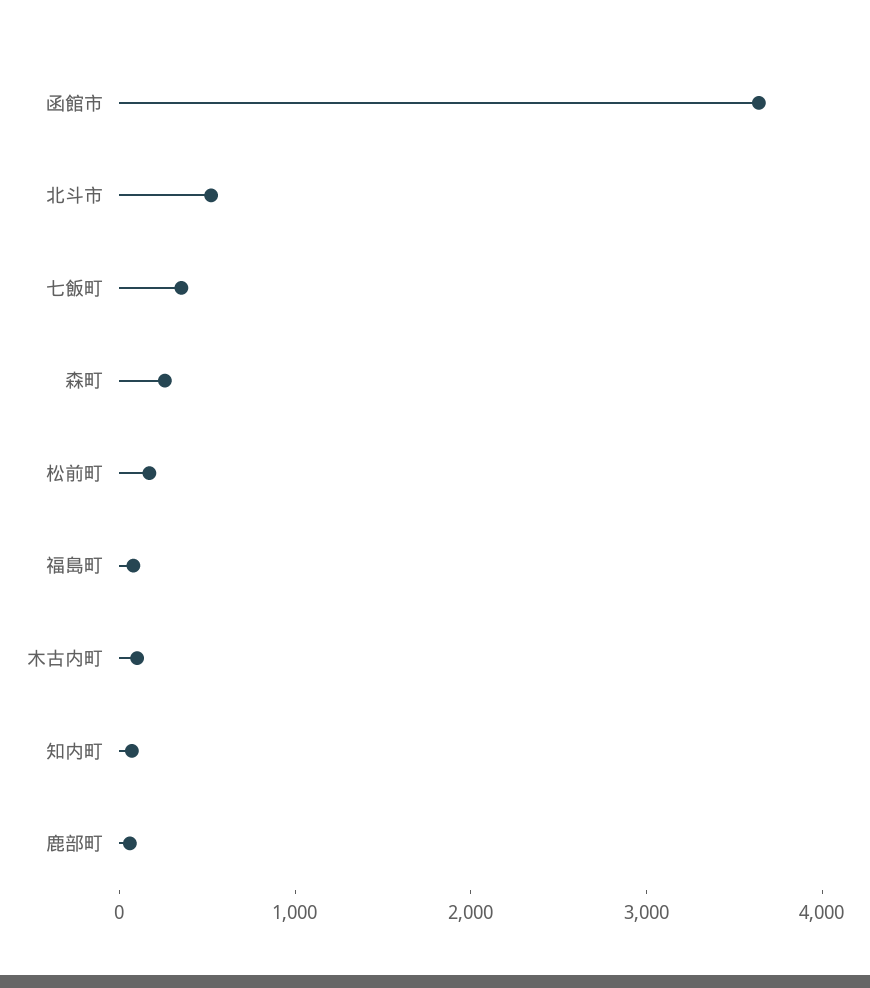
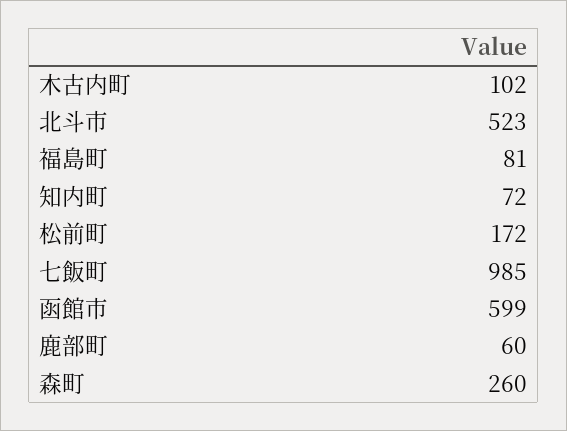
函館市: 3600 -> 599
七飯町: 400 -> 985

